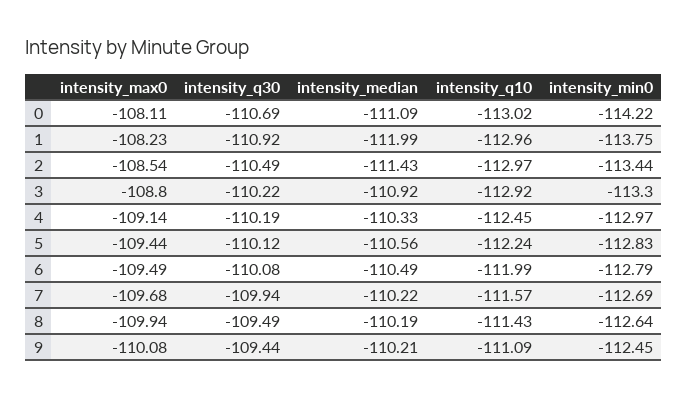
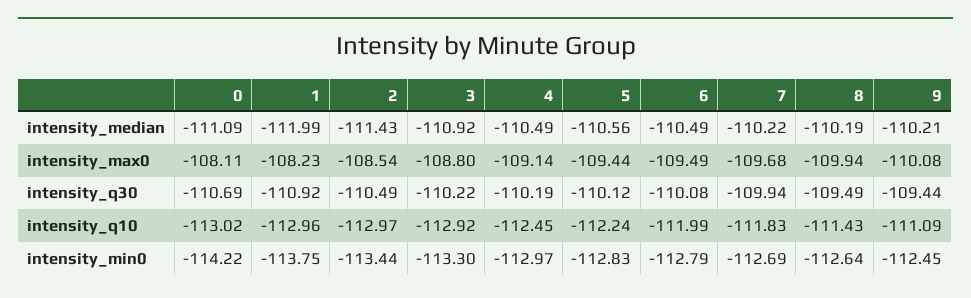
intensity_median, 4: -110.33 -> -110.49
intensity_q10, 7: -111.57 -> -111.83

